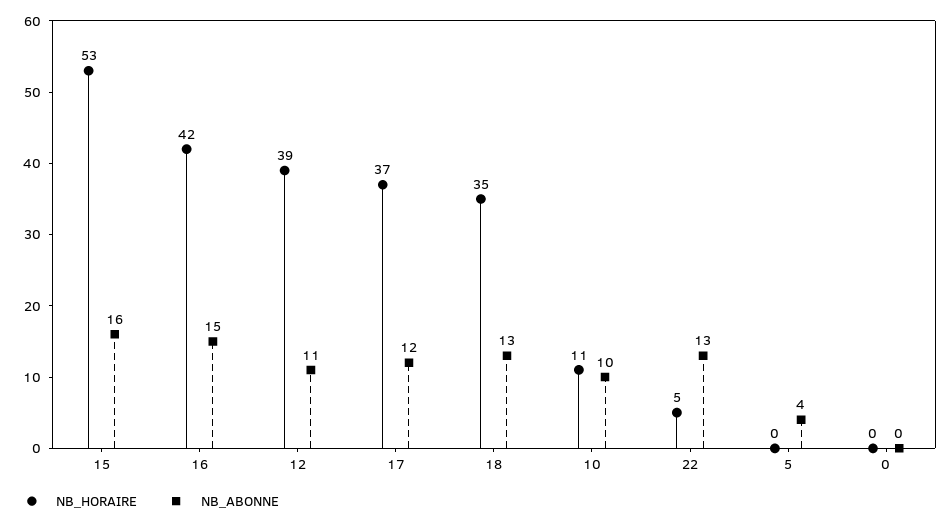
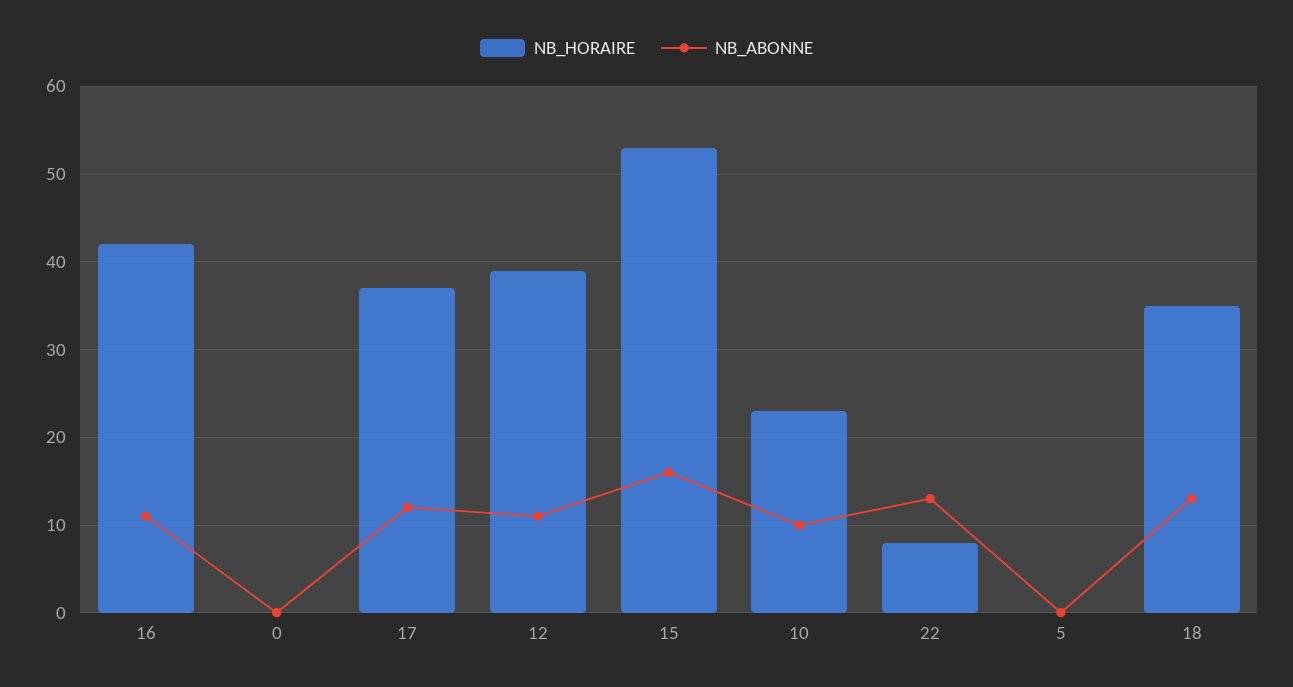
NB_ABONNE, 16: 15 -> 11
NB_HORAIRE, 10: 11 -> 23
NB_HORAIRE, 22: 5 -> 8
NB_ABONNE, 5: 4 -> 0

